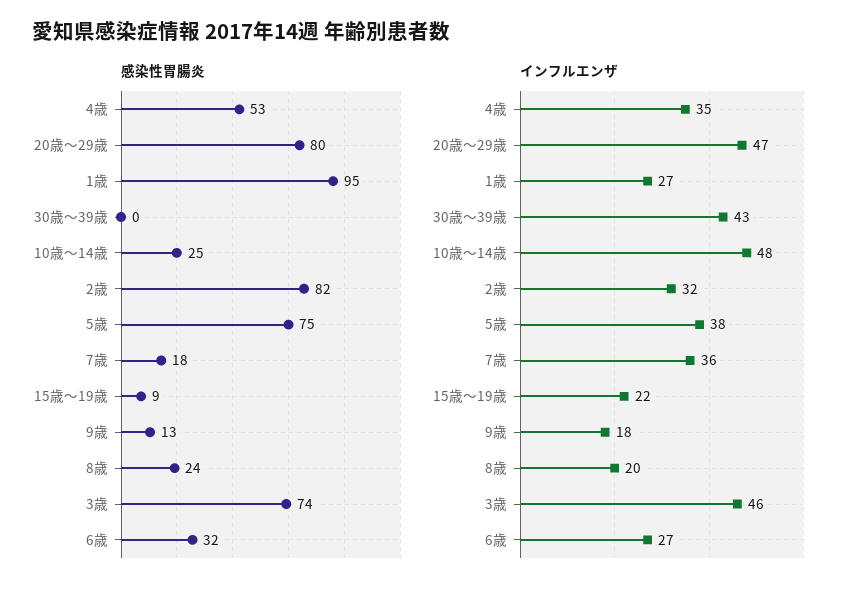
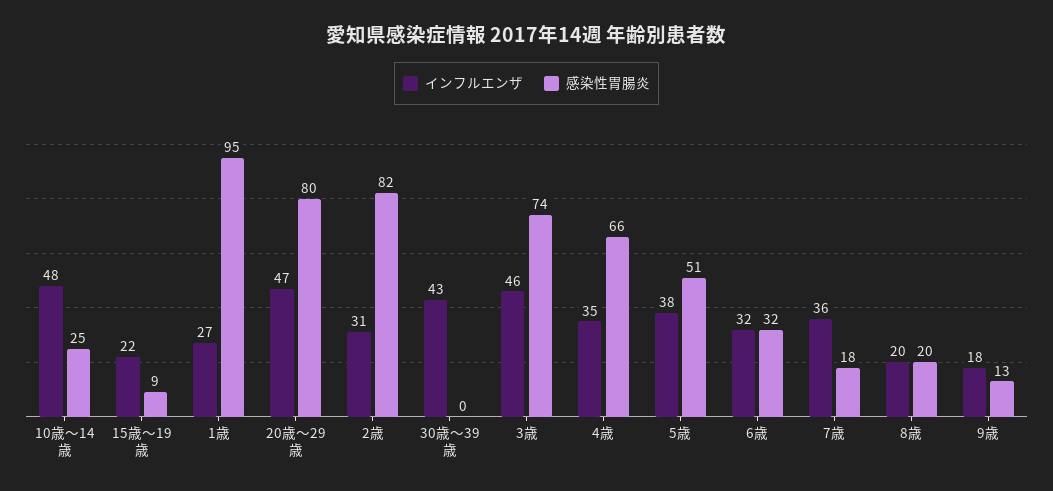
感染性胃腸炎, 4歳: 53 -> 66
感染性胃腸炎, 5歳: 75 -> 51
感染性胃腸炎, 8歳: 24 -> 20
インフルエンザ, 2歳: 32 -> 31
インフルエンザ, 6歳: 27 -> 32

